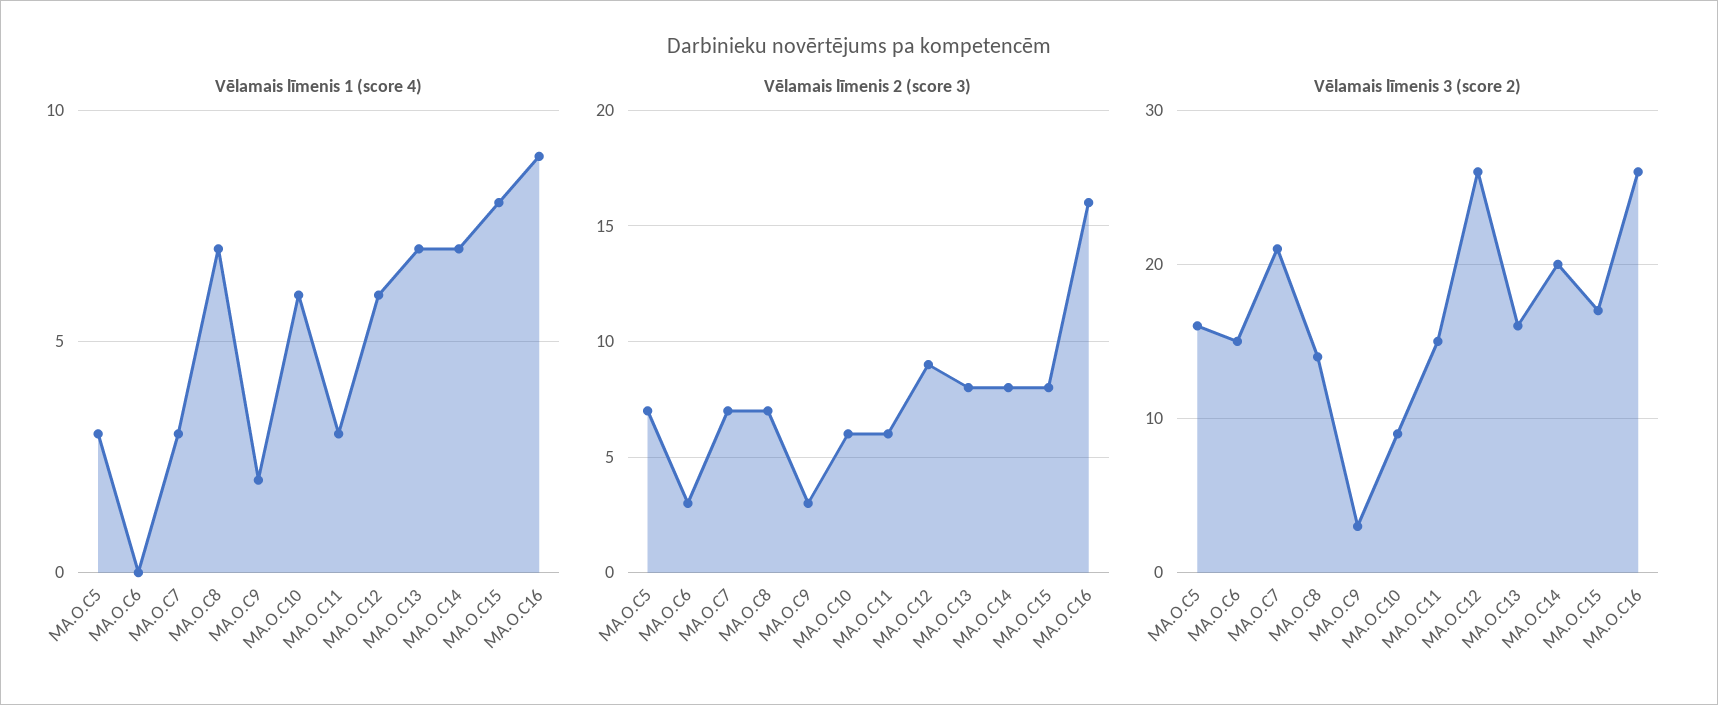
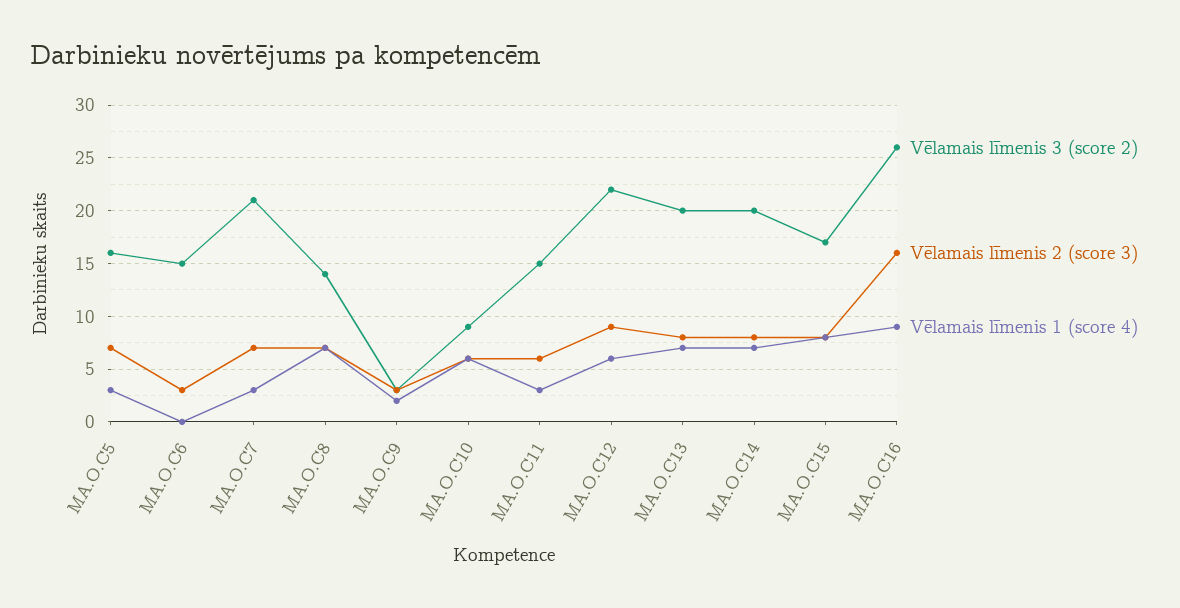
Vēlamais līmenis 3 (score 2), MA.O.C12: 26 -> 22
Vēlamais līmenis 3 (score 2), MA.O.C13: 16 -> 20

